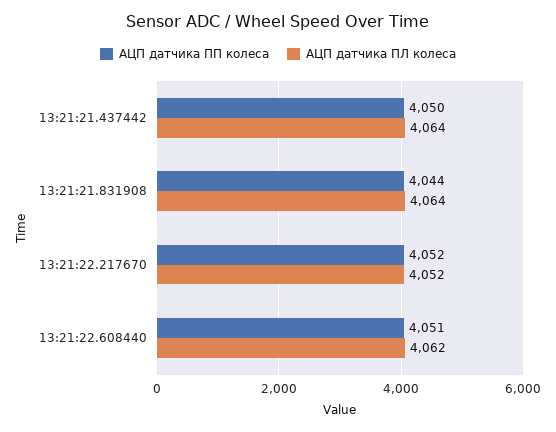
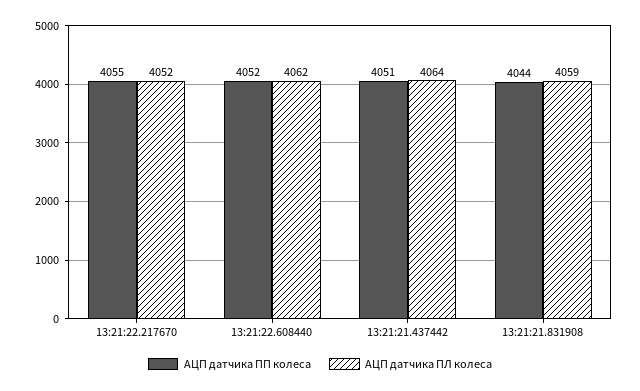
АЦП датчика ПП колеса, 13:21:21.437442: 4050 -> 4051
АЦП датчика ПЛ колеса, 13:21:21.831908: 4064 -> 4059
АЦП датчика ПП колеса, 13:21:22.217670: 4052 -> 4055
АЦП датчика ПП колеса, 13:21:22.608440: 4051 -> 4052

